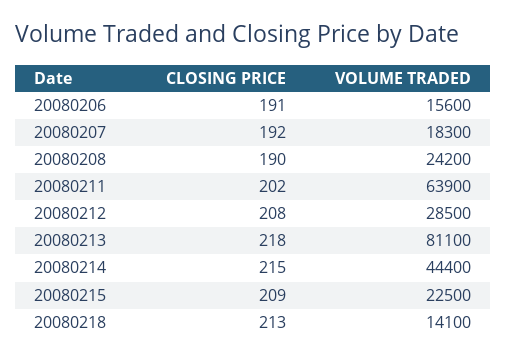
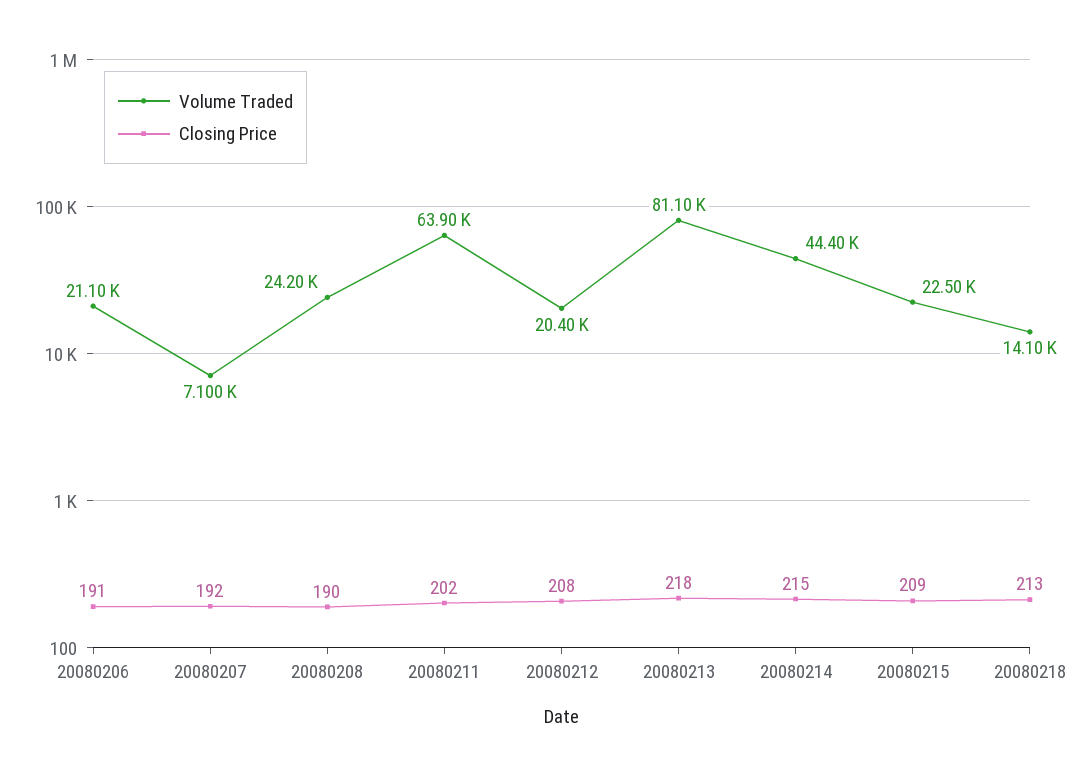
VOLUME TRADED, 20080206: 15600 -> 21100
VOLUME TRADED, 20080207: 18300 -> 7100
VOLUME TRADED, 20080212: 28500 -> 20400

